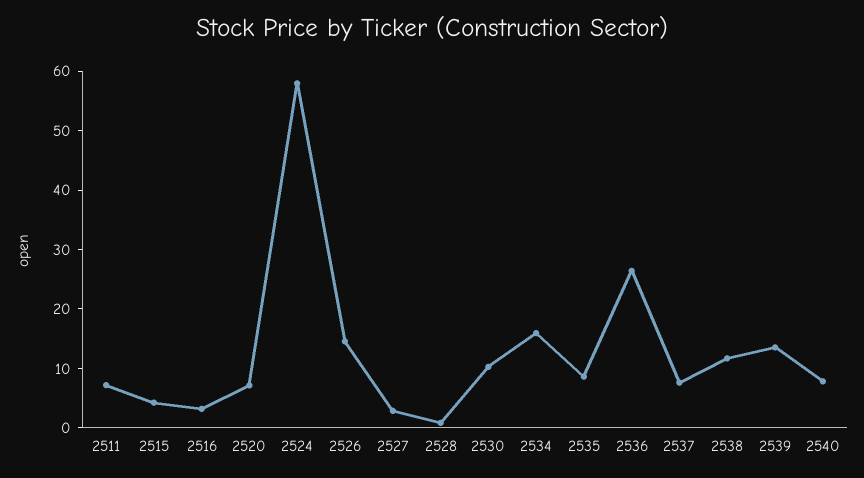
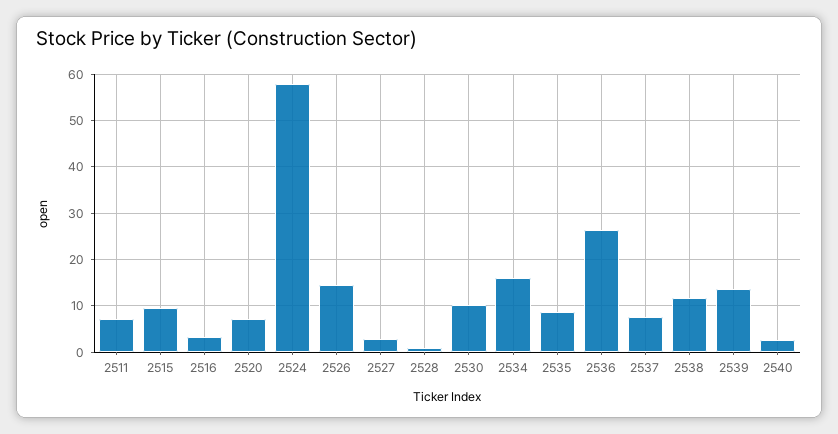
2515: 4 -> 10
2540: 8 -> 2

